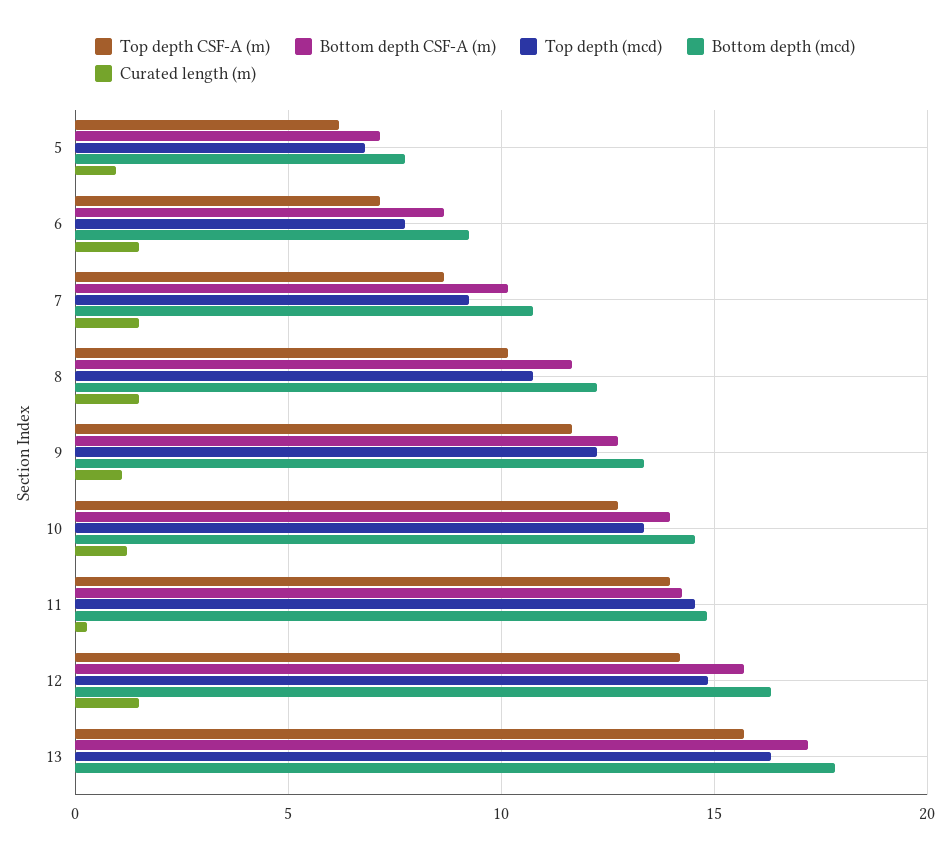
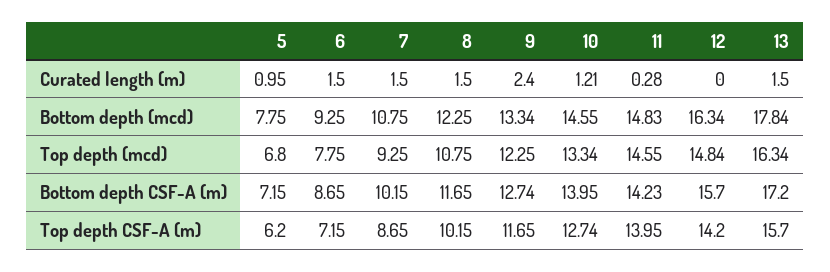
Curated length (m), 9: 1 -> 2.4
Curated length (m), 12: 1.5 -> 0
Curated length (m), 13: 0 -> 1.5

